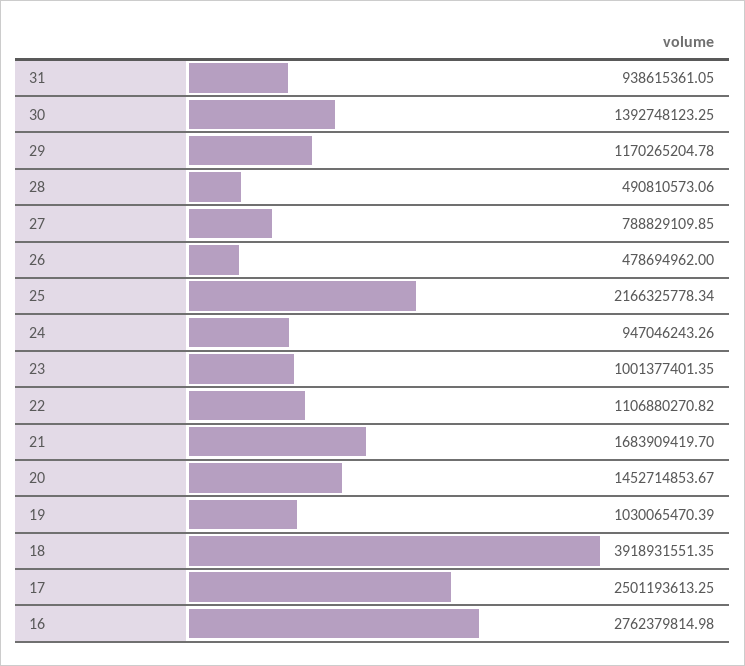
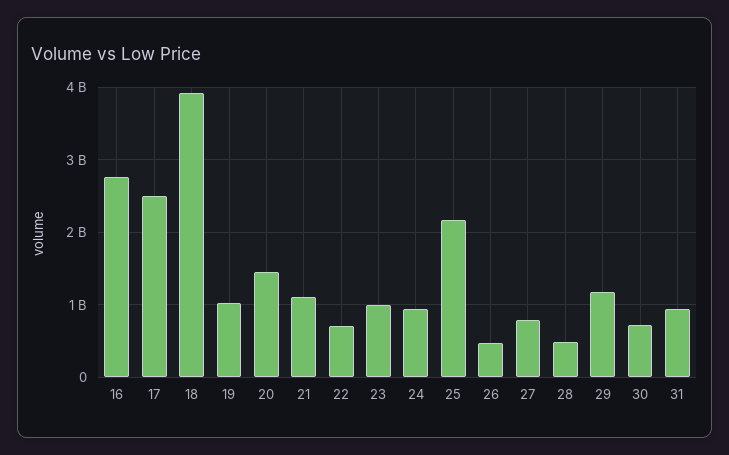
30: 1392748123.25 -> 700000000
22: 1106880270.82 -> 700000000
21: 1683909419.7 -> 1100000000

